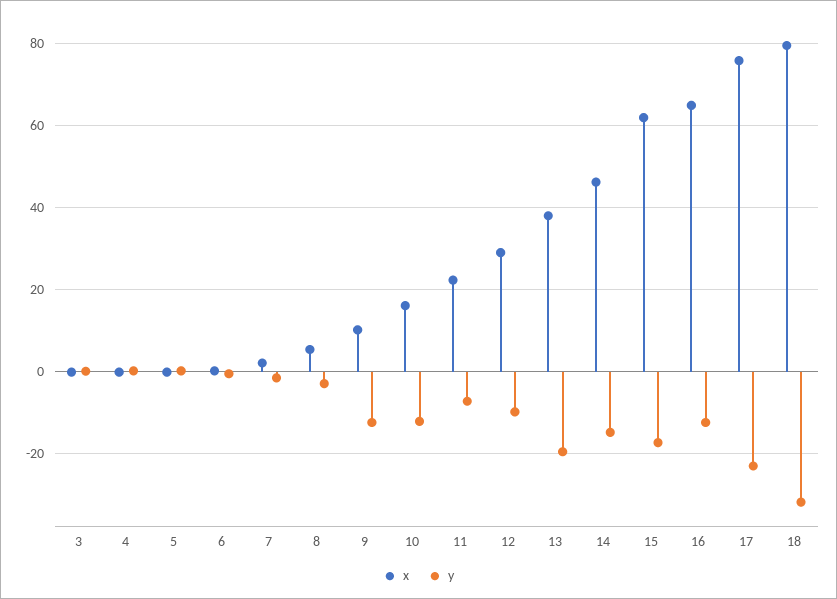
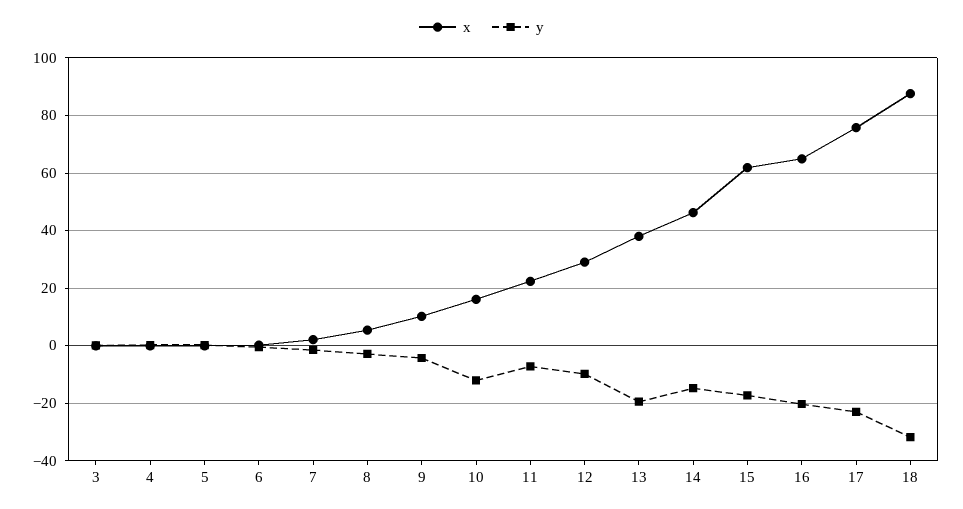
y, 9: -12 -> -5
y, 16: -12 -> -20
x, 18: 80 -> 87.5

